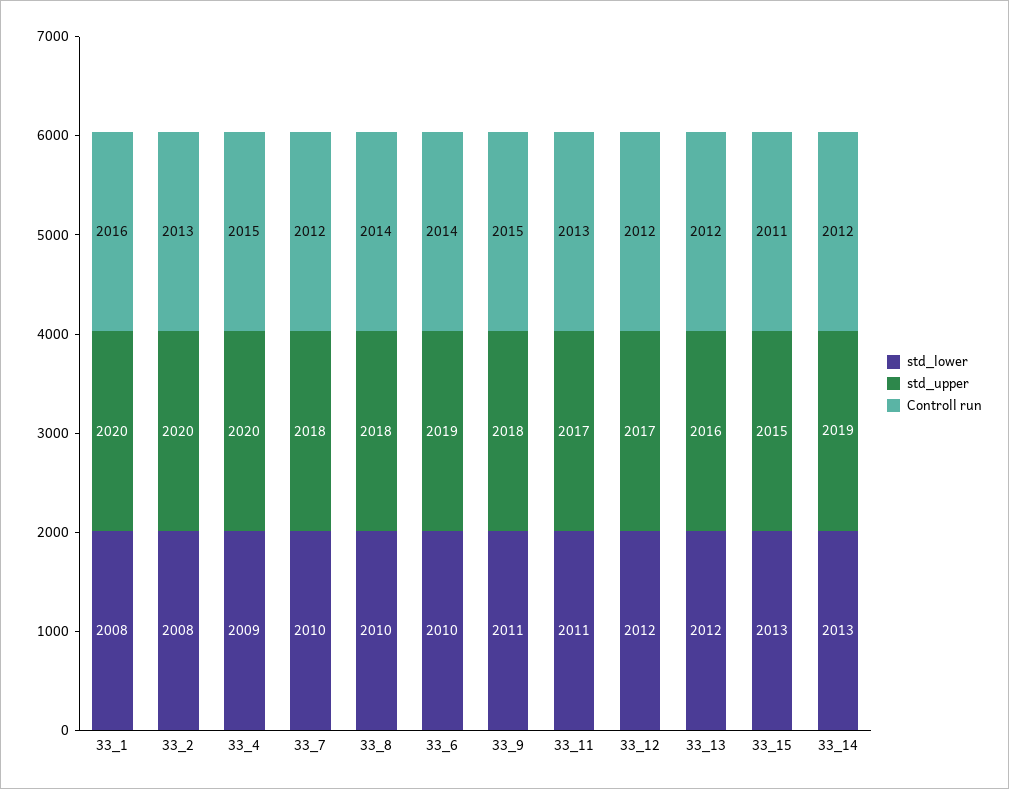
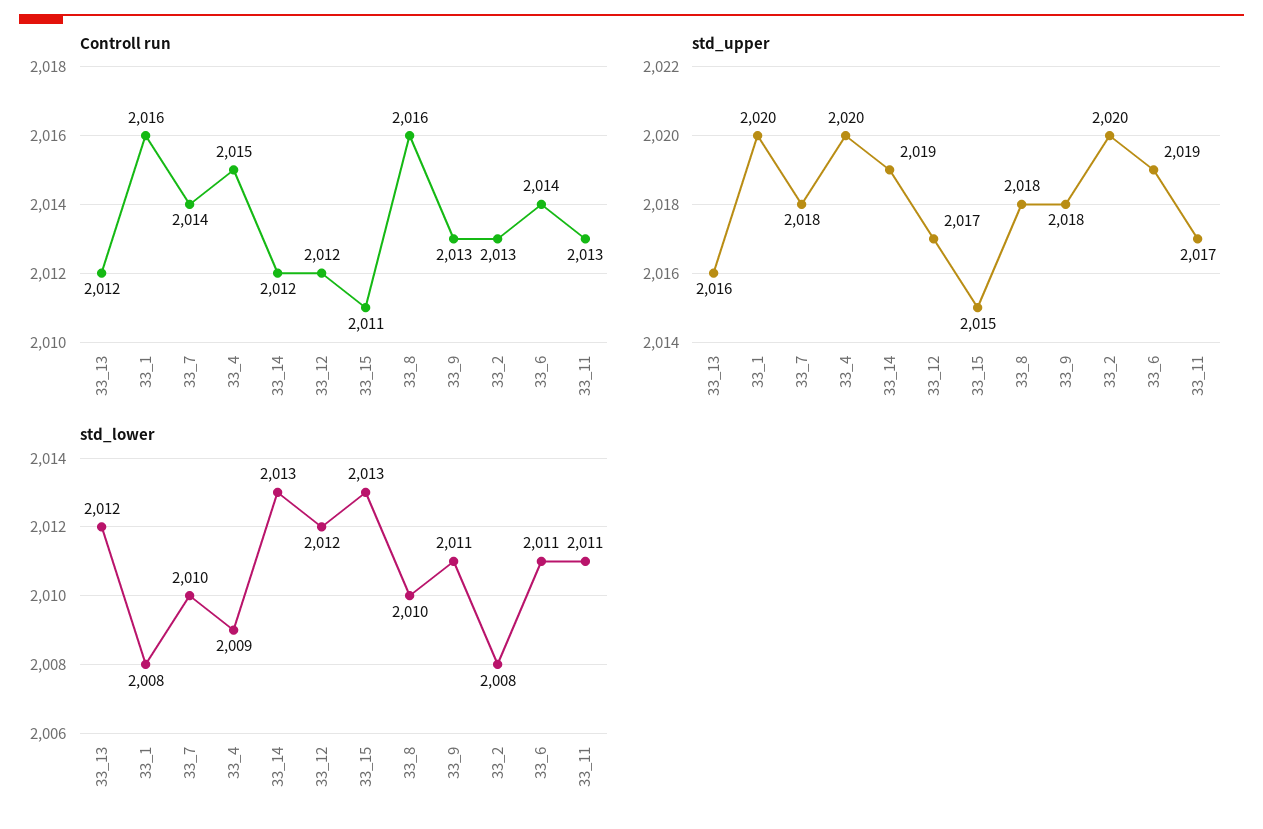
Controll run, 33_7: 2012 -> 2014
Controll run, 33_8: 2014 -> 2016
std_lower, 33_6: 2010 -> 2011
Controll run, 33_9: 2015 -> 2013

